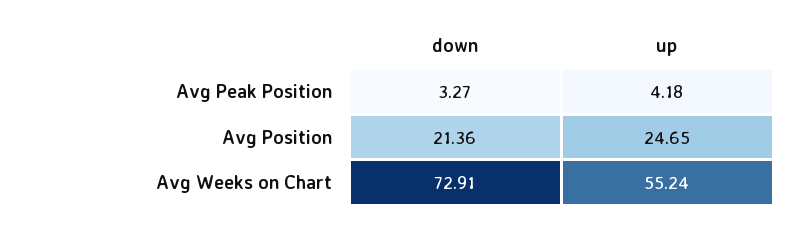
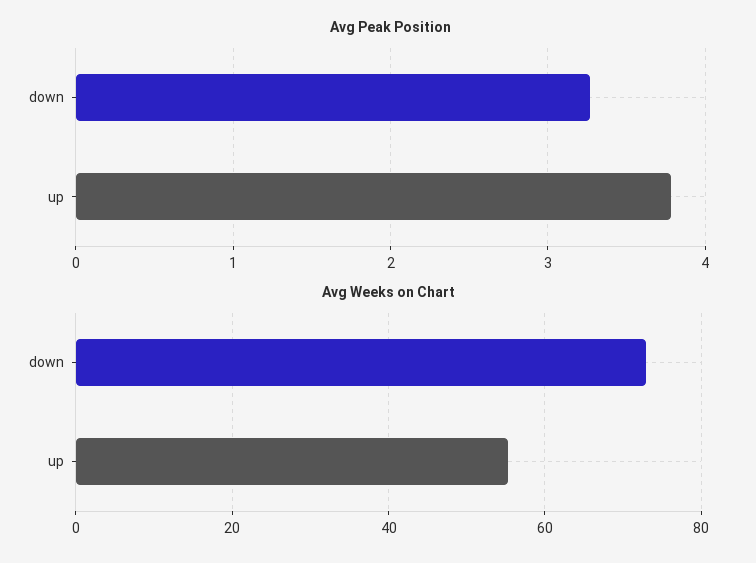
Avg Peak Position, up: 4.18 -> 3.8
Avg Position, down: 21.36 -> none
Avg Position, up: 24.65 -> none

